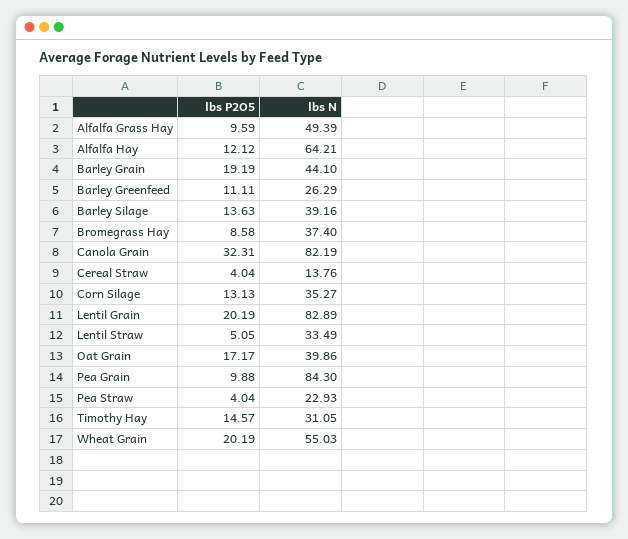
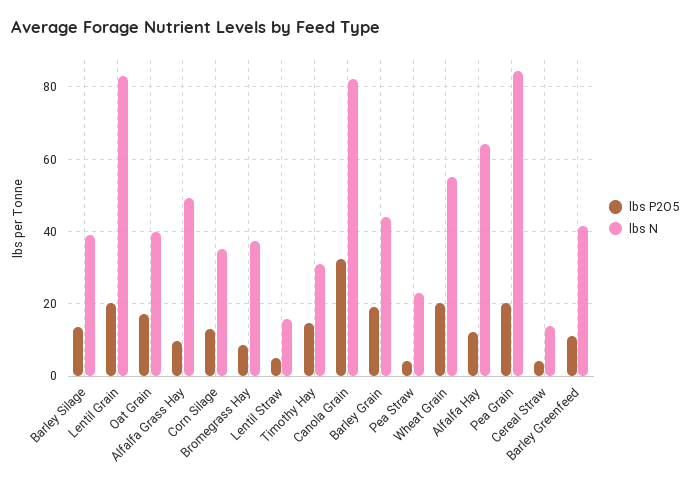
lbs N, Barley Greenfeed: 26.29 -> 42
lbs N, Lentil Straw: 33.49 -> 16
lbs P2O5, Pea Grain: 9.88 -> 20

